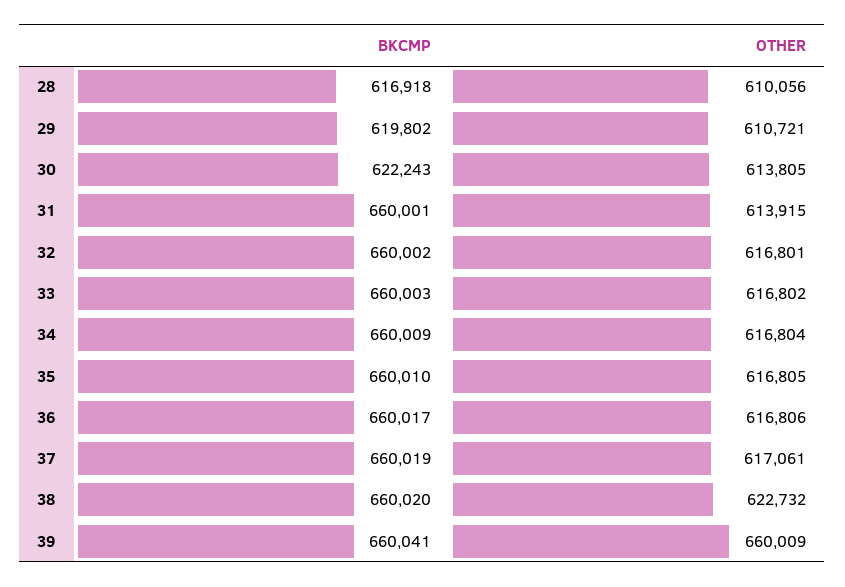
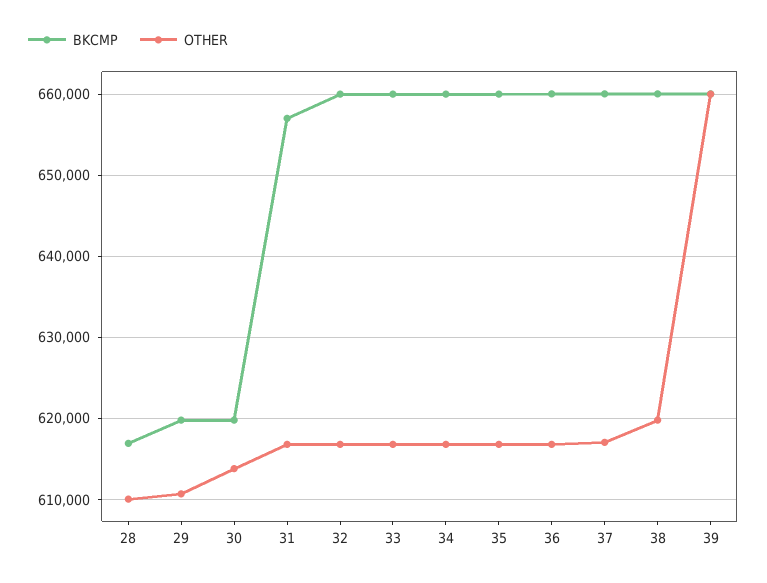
BKCMP, 30: 622243 -> 620000
BKCMP, 31: 660001 -> 657000
OTHER, 31: 613915 -> 617000
OTHER, 38: 622732 -> 620000

